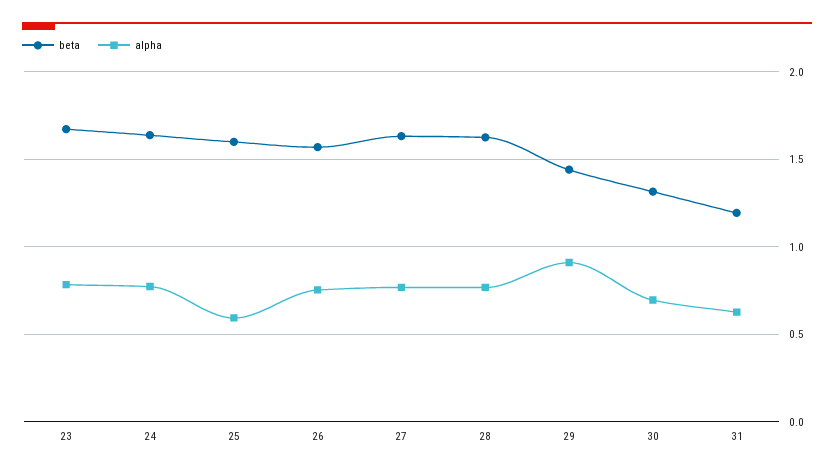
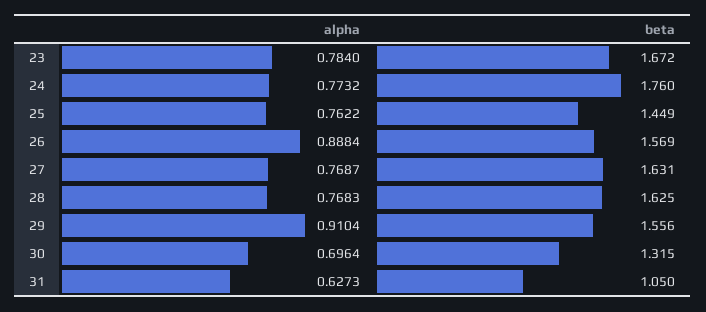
beta, 24: 1.65 -> 1.76
beta, 25: 1.6 -> 1.449
alpha, 25: 0.6 -> 0.7622
alpha, 26: 0.75 -> 0.8884
beta, 29: 1.45 -> 1.556
beta, 31: 1.2 -> 1.05

